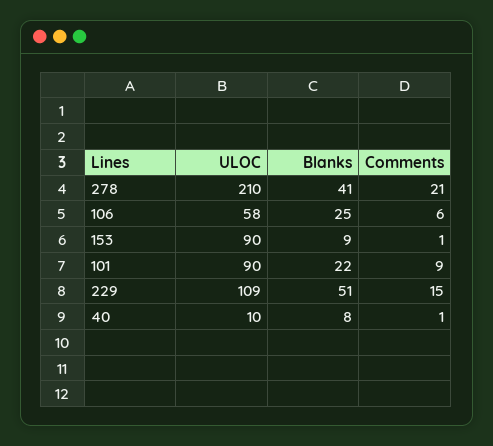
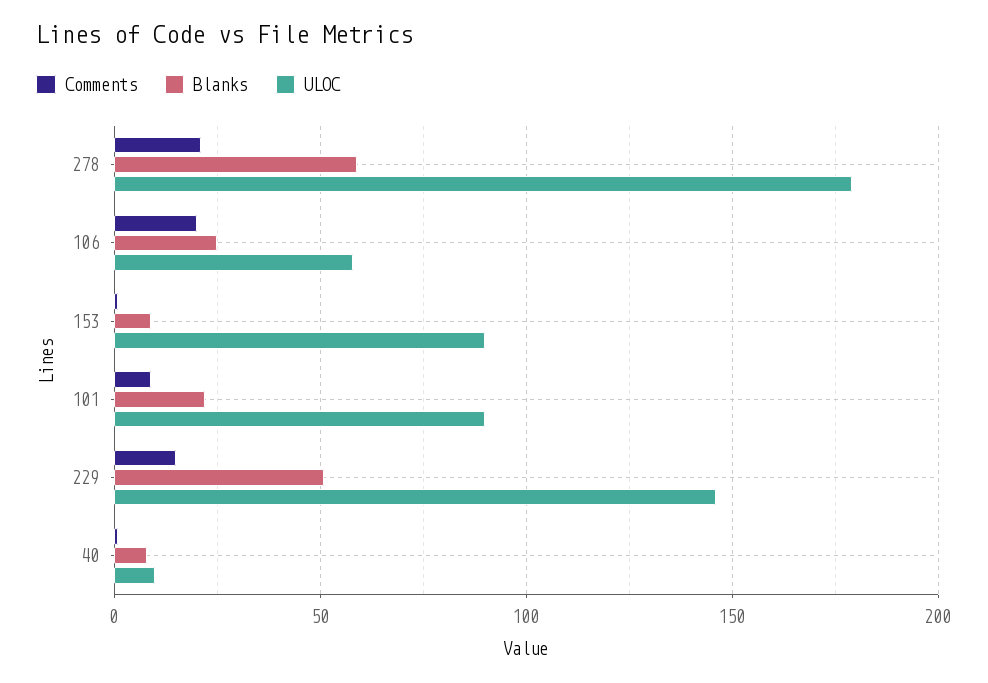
ULOC, 278: 210 -> 180
Blanks, 278: 41 -> 60
Comments, 106: 6 -> 20
ULOC, 229: 109 -> 145

